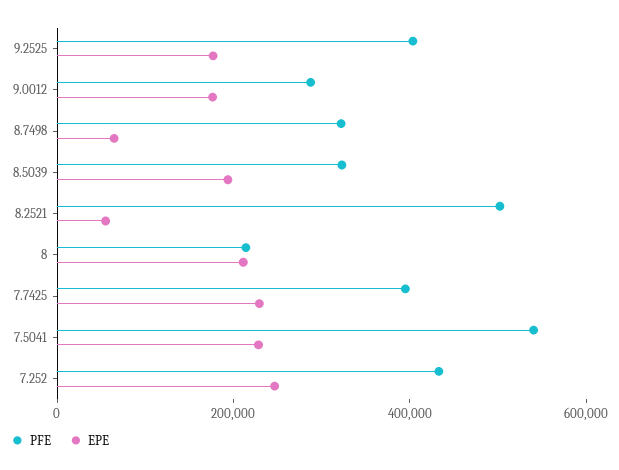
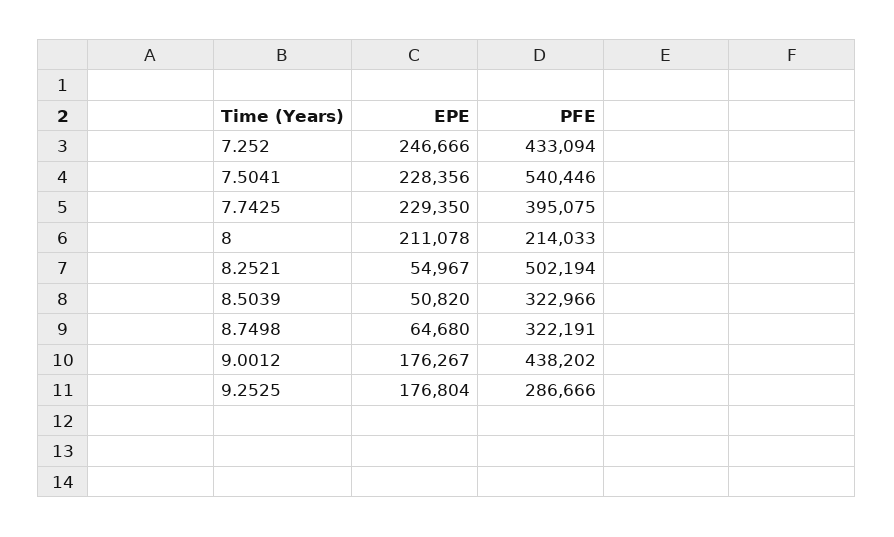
PFE, 9.2525: 400000 -> 286666
PFE, 9.0012: 300000 -> 438202
EPE, 8.5039: 200000 -> 50820

